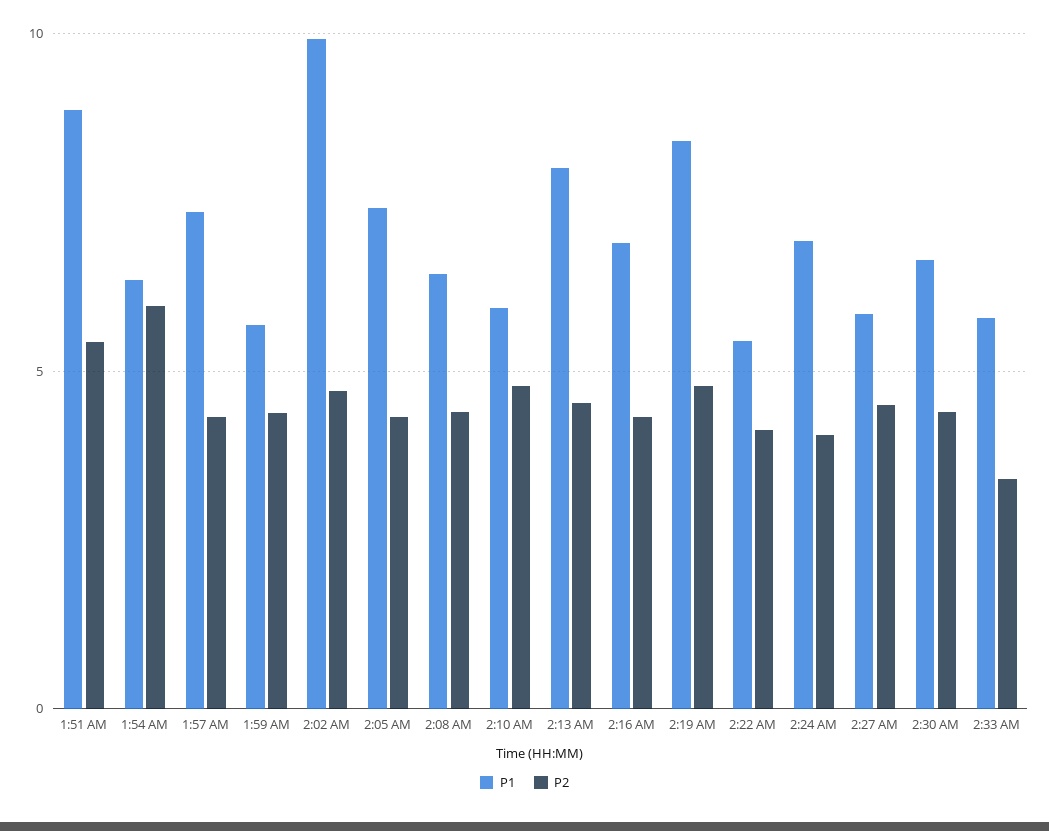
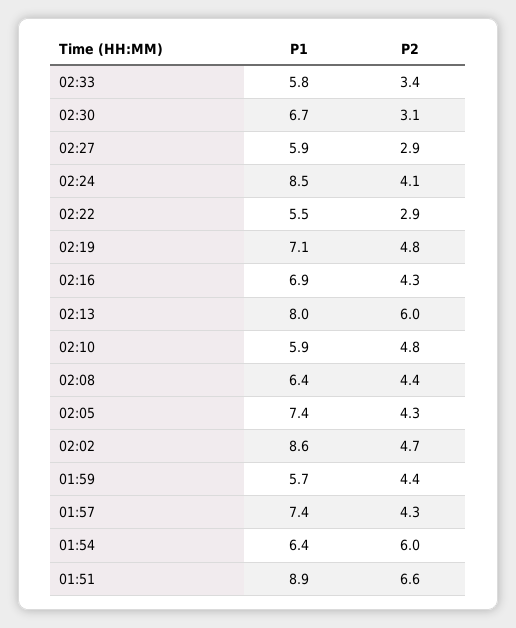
P2, 1:51 AM: 5.5 -> 6.6
P1, 2:02 AM: 10 -> 8.6
P2, 2:13 AM: 4.5 -> 6
P1, 2:19 AM: 8.5 -> 7.1
P2, 2:22 AM: 4 -> 2.9
P1, 2:24 AM: 7 -> 8.5
P2, 2:27 AM: 4.5 -> 2.9
P2, 2:30 AM: 4.5 -> 3.1

